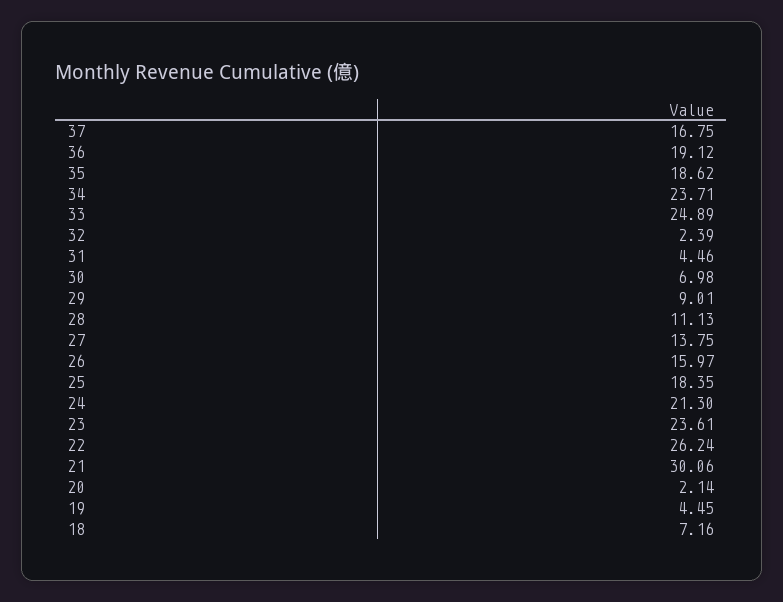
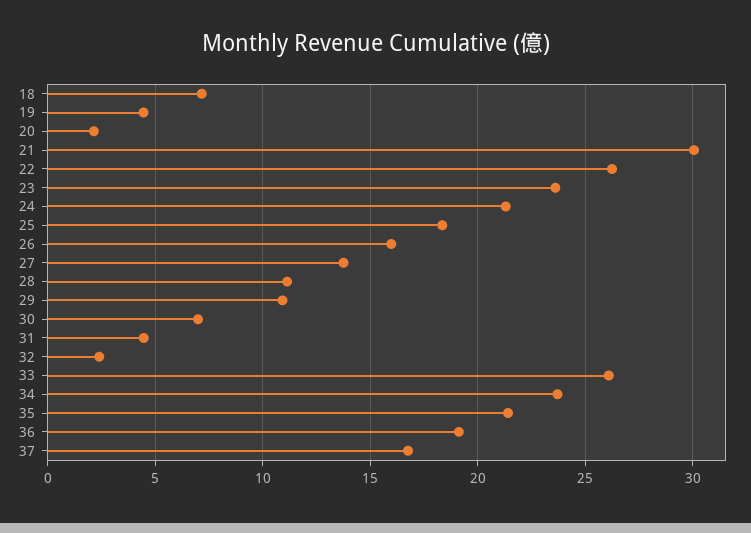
35: 18.62 -> 21.5
33: 24.89 -> 26
29: 9.01 -> 11

